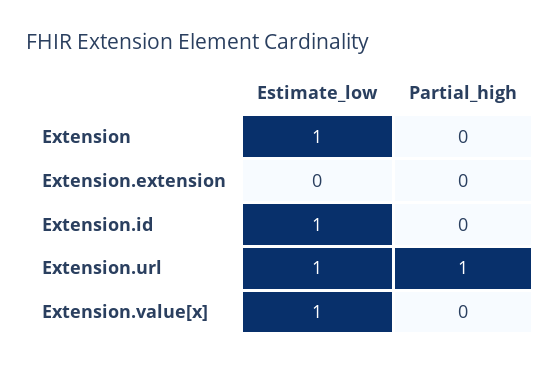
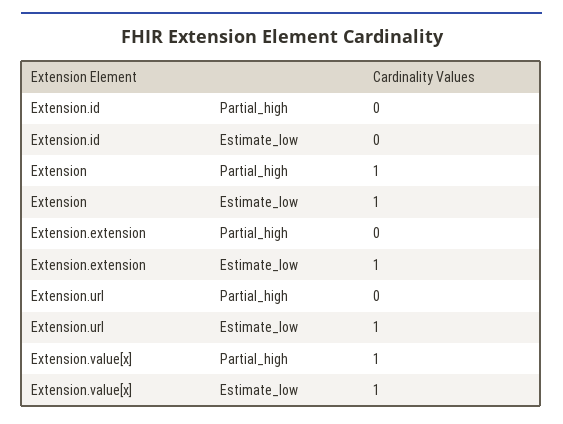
Partial_high, Extension: 0 -> 1
Estimate_low, Extension.extension: 0 -> 1
Estimate_low, Extension.id: 1 -> 0
Partial_high, Extension.url: 1 -> 0
Partial_high, Extension.value[x]: 0 -> 1

